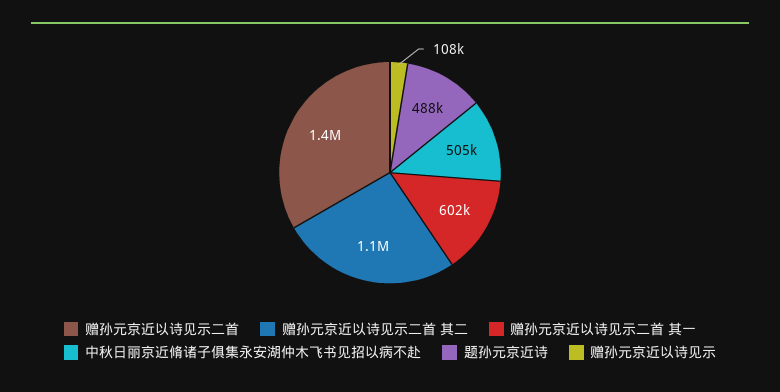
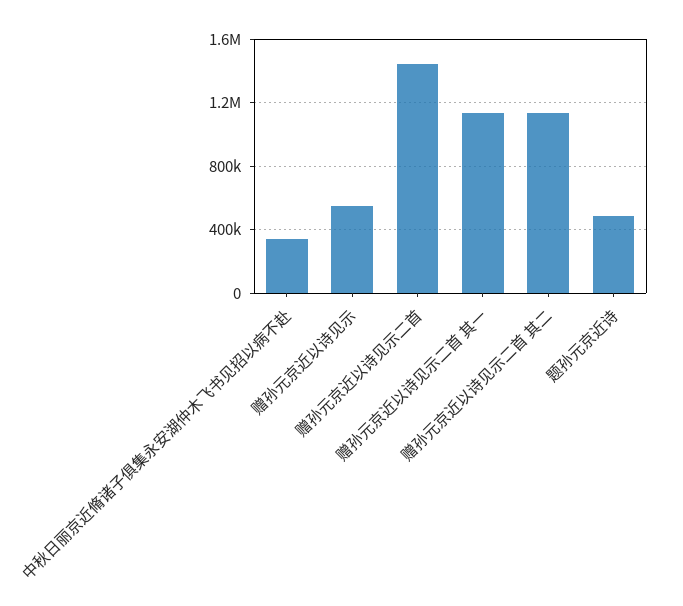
赠孙元京近以诗见示二首 其一: 602000 -> 1150000
中秋日丽京近脩诸子俱集永安湖仲木飞书见招以病不赴: 505000 -> 350000
赠孙元京近以诗见示: 108000 -> 550000

